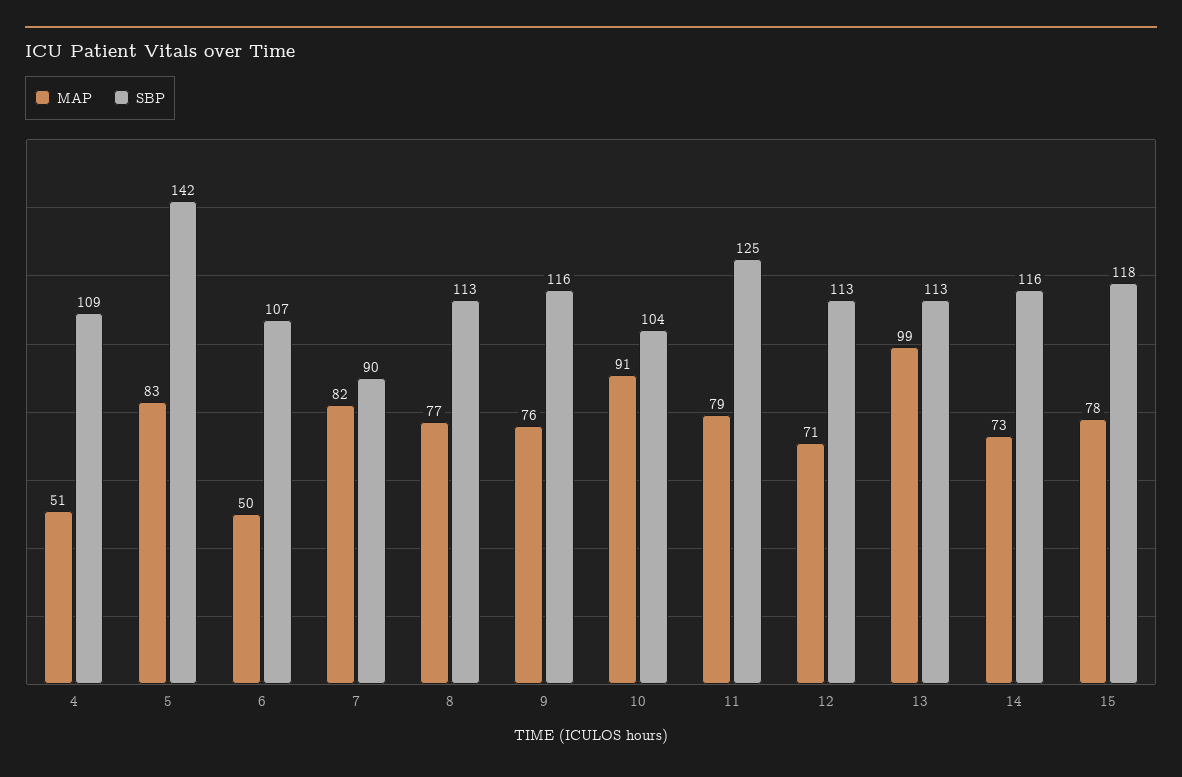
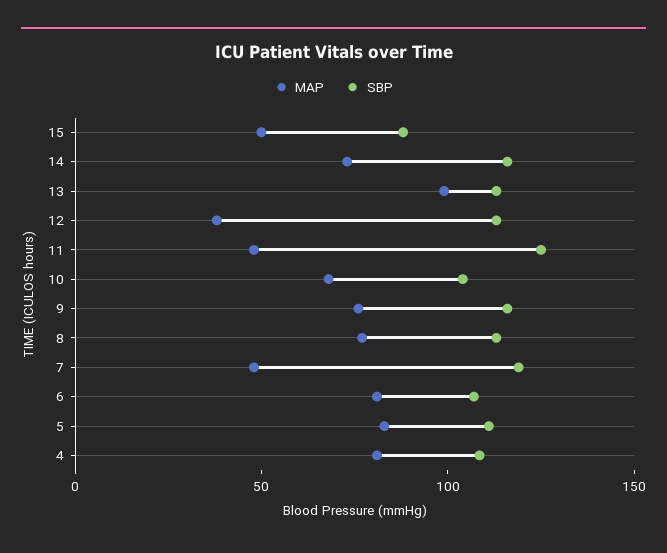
MAP, 4: 51 -> 80
SBP, 5: 142 -> 110
MAP, 6: 50 -> 80
MAP, 7: 82 -> 50
SBP, 7: 90 -> 120
MAP, 10: 91 -> 70
MAP, 11: 79 -> 50
MAP, 12: 71 -> 40
MAP, 15: 78 -> 50
SBP, 15: 118 -> 90

